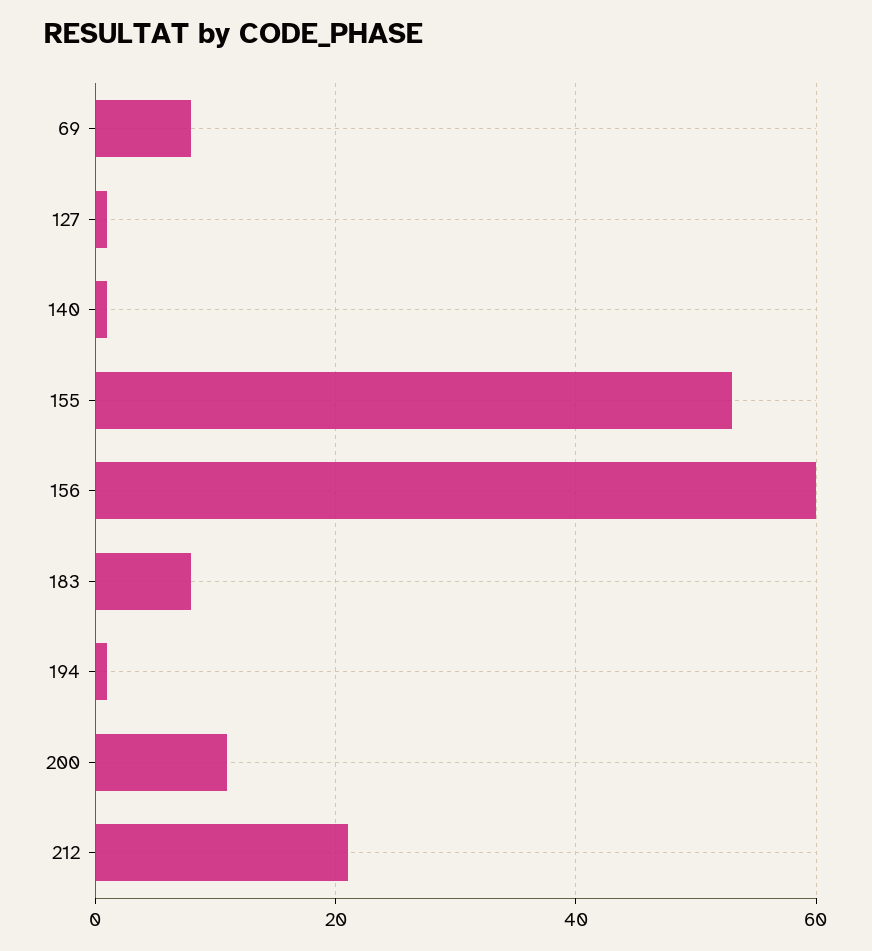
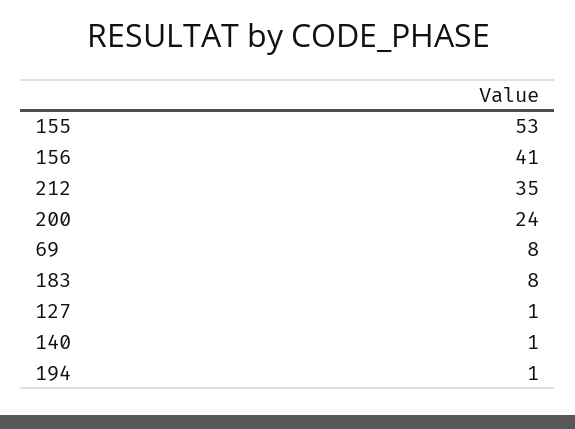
156: 60 -> 41
200: 10 -> 24
212: 20 -> 35

